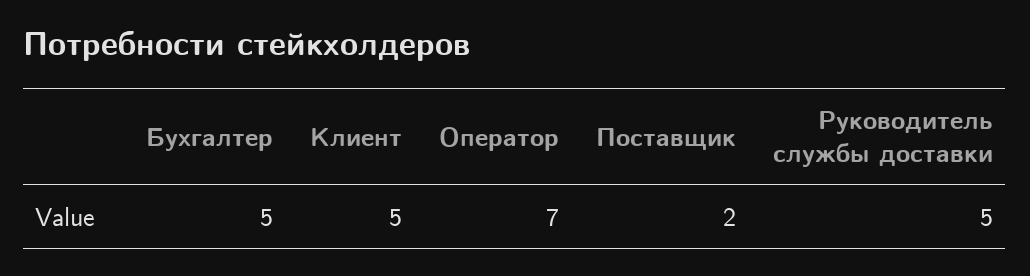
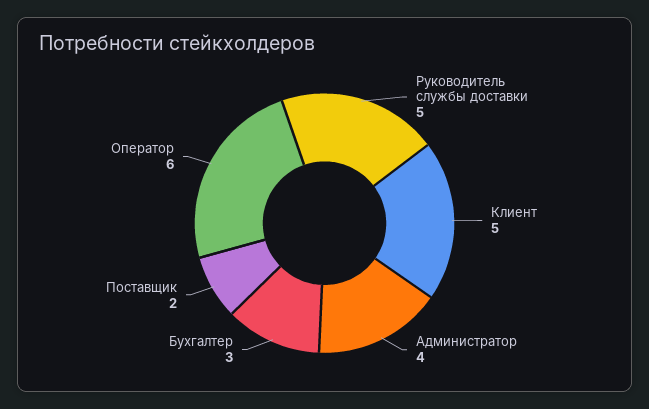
Бухгалтер: 5 -> 3
Оператор: 7 -> 6
Администратор: none -> 4

